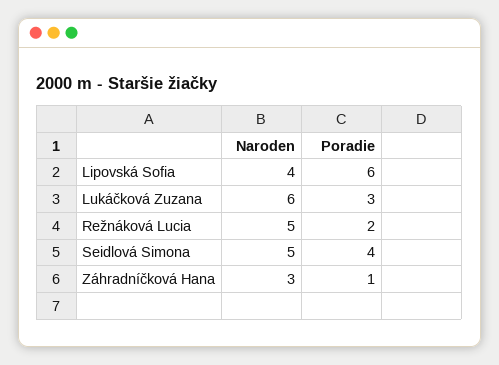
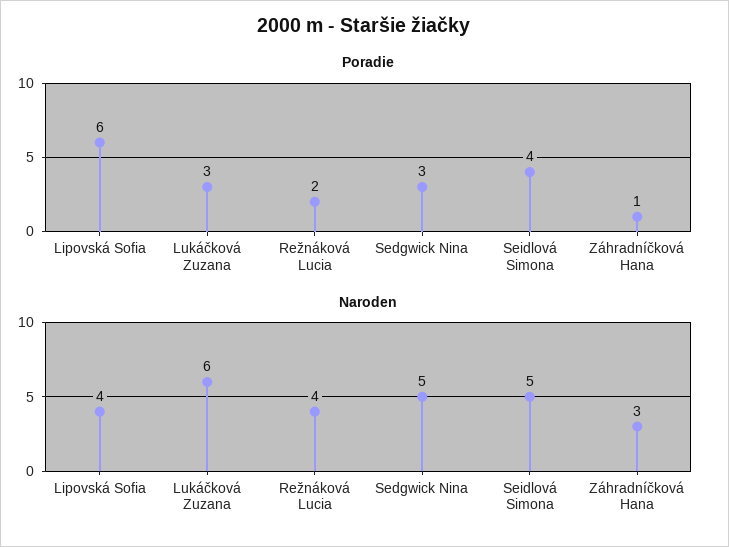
Naroden, Režnáková Lucia: 5 -> 4
Poradie, Sedgwick Nina: none -> 3
Naroden, Sedgwick Nina: none -> 5

